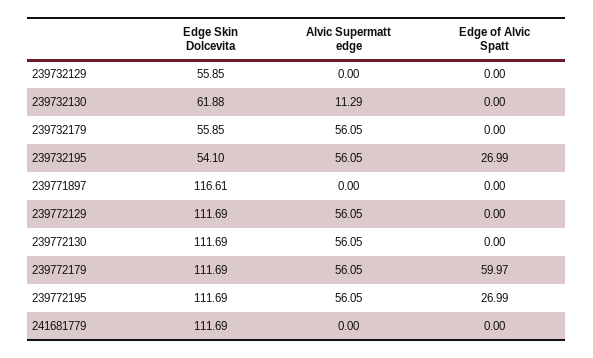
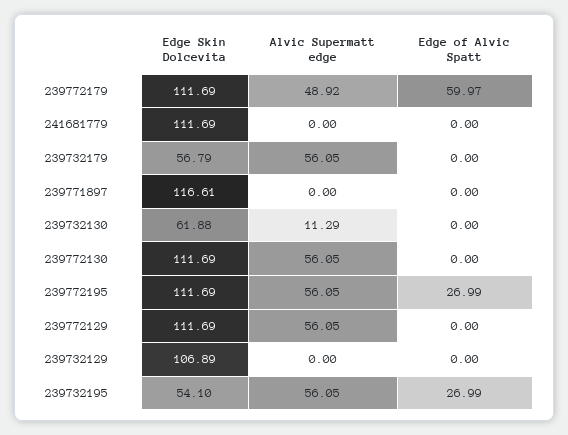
Edge Skin Dolcevita, 239732129: 55.85 -> 106.89
Edge Skin Dolcevita, 239732179: 55.85 -> 56.79
Alvic Supermatt edge, 239772179: 56.05 -> 48.92

